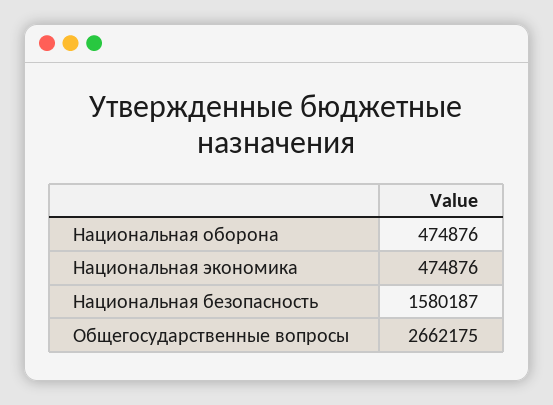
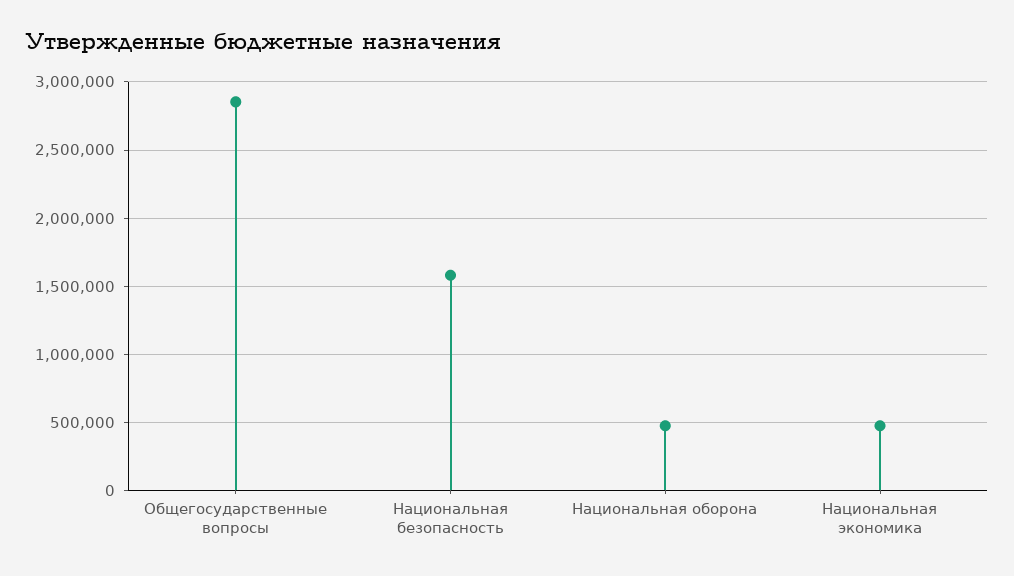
Общегосударственные вопросы: 2662175 -> 2850000

